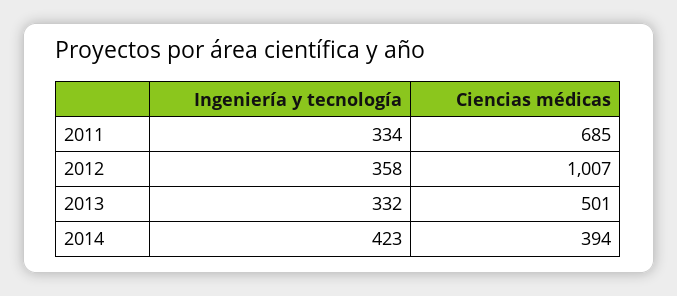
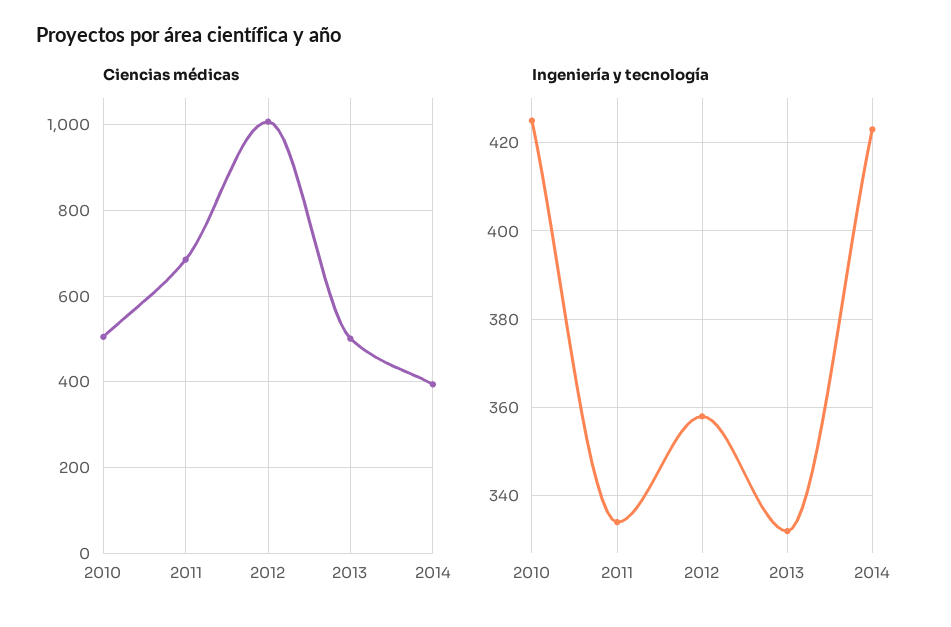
Ciencias médicas, 2010: none -> 500
Ingeniería y tecnología, 2010: none -> 425

